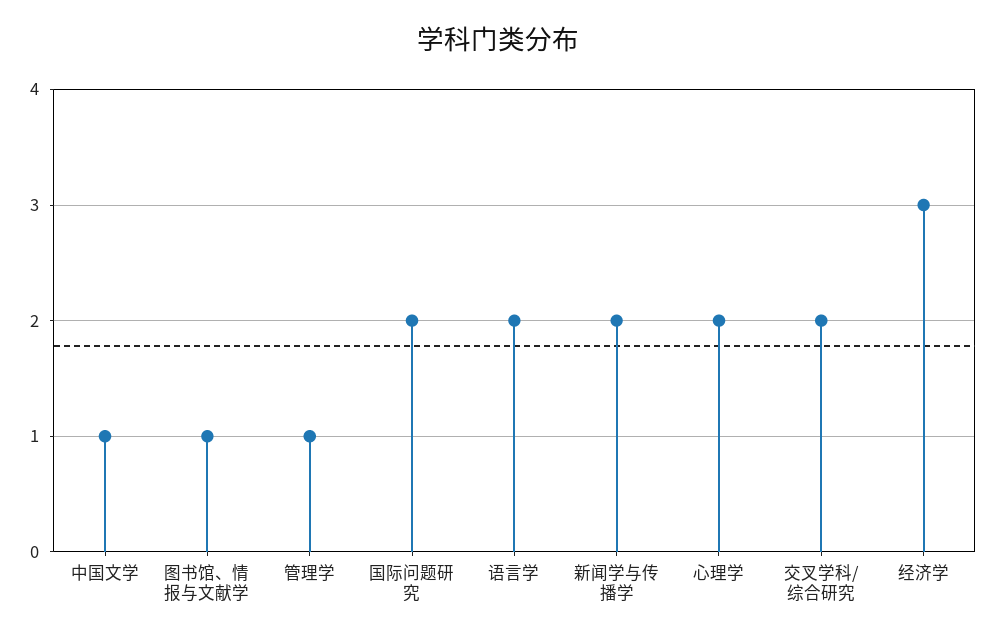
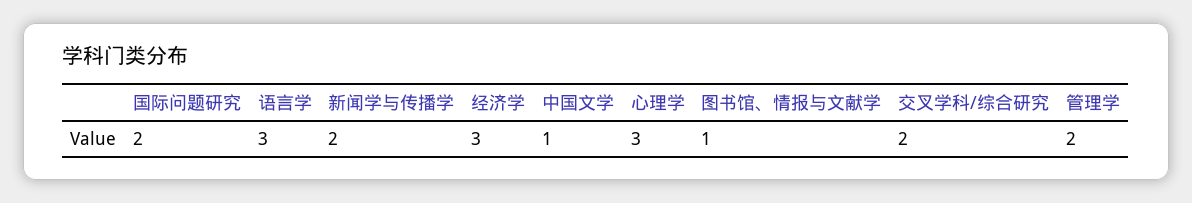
管理学: 1 -> 2
语言学: 2 -> 3
心理学: 2 -> 3

